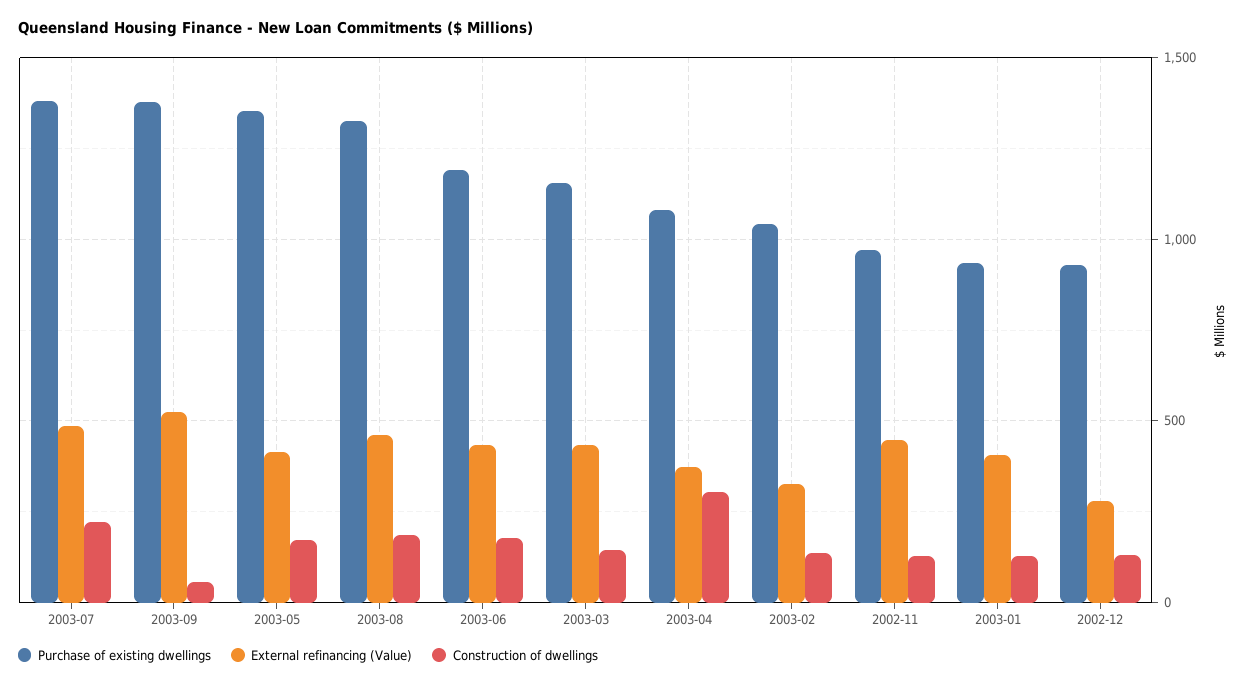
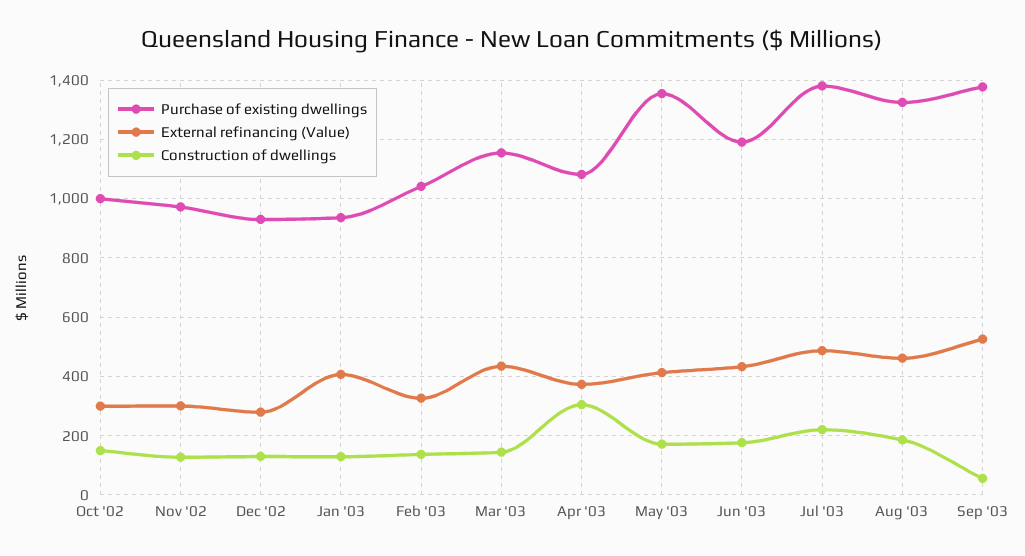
External refinancing (Value), 2002-11: 450 -> 300
Purchase of existing dwellings, Oct '02: none -> 1000
External refinancing (Value), Oct '02: none -> 300
Construction of dwellings, Oct '02: none -> 150

